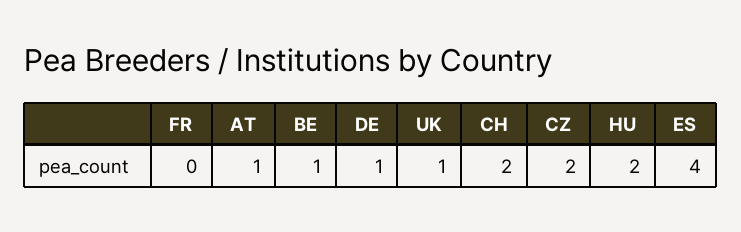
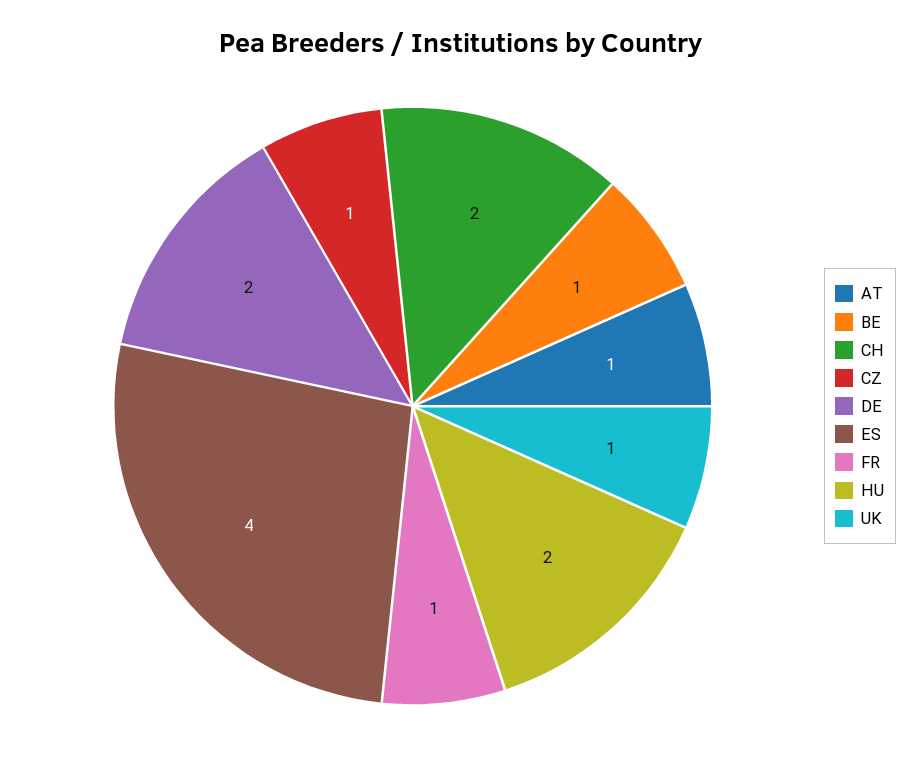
FR: 0 -> 1
DE: 1 -> 2
CZ: 2 -> 1

